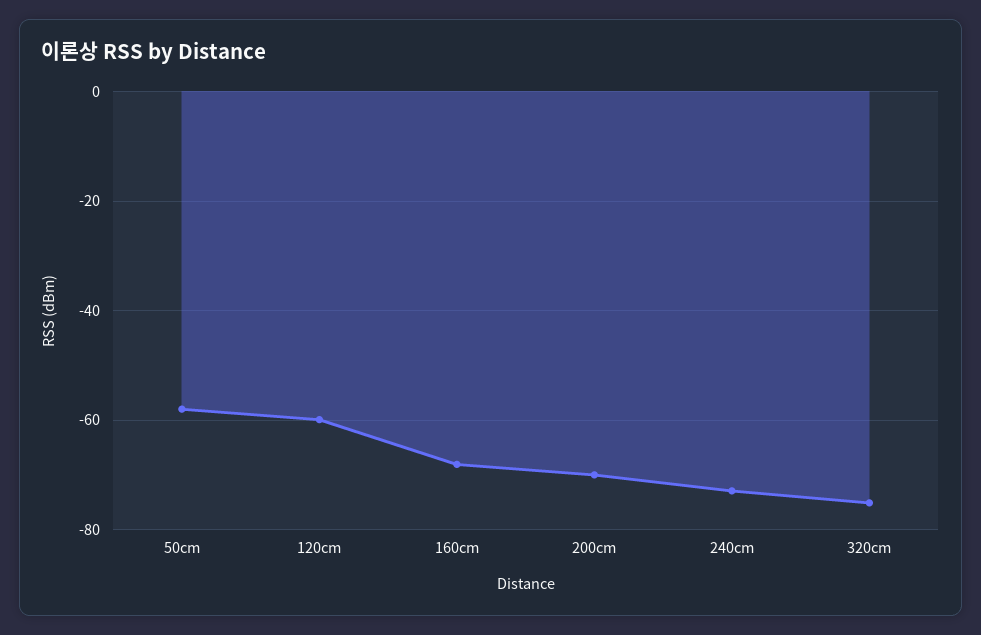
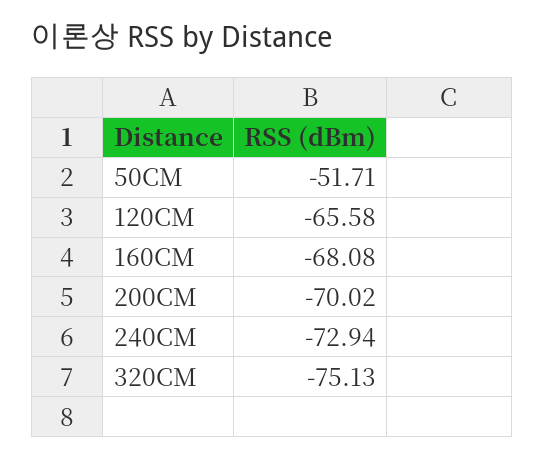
50cm: -58 -> -51.71
120cm: -60 -> -65.58

